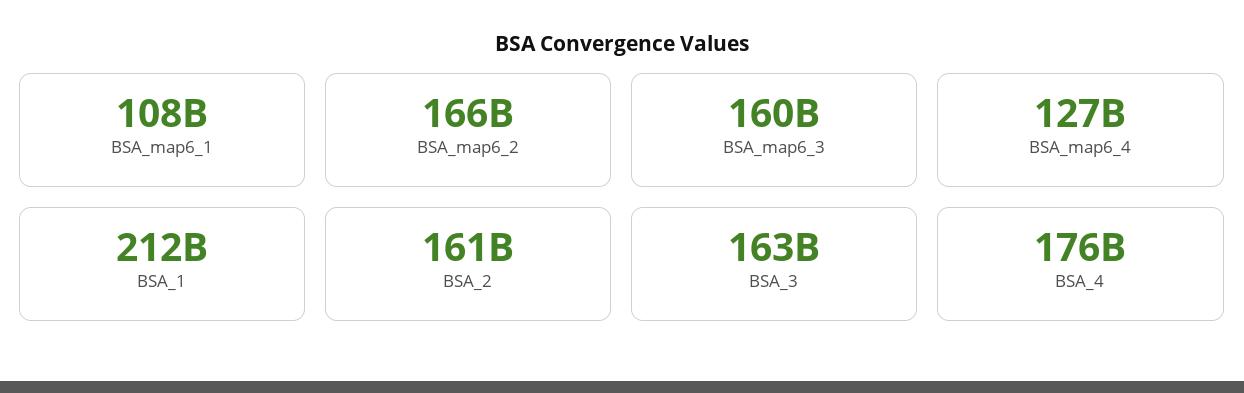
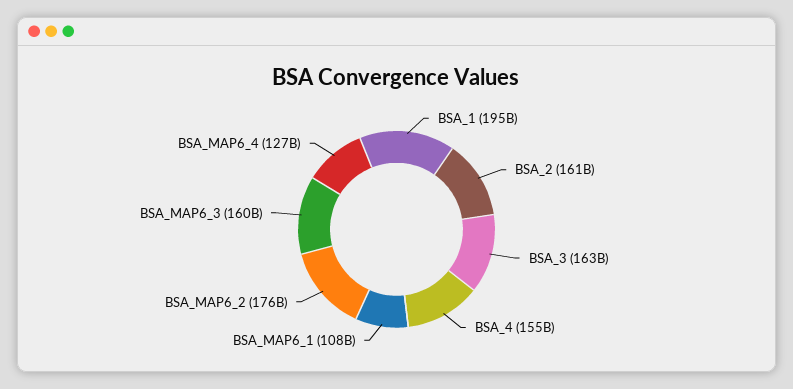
BSA_map6_2: 166000000000 -> 176000000000
BSA_1: 212000000000 -> 195000000000
BSA_4: 176000000000 -> 155000000000

